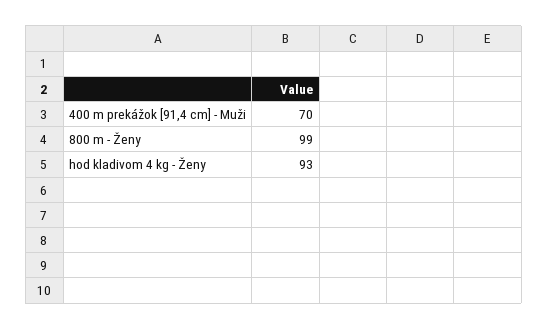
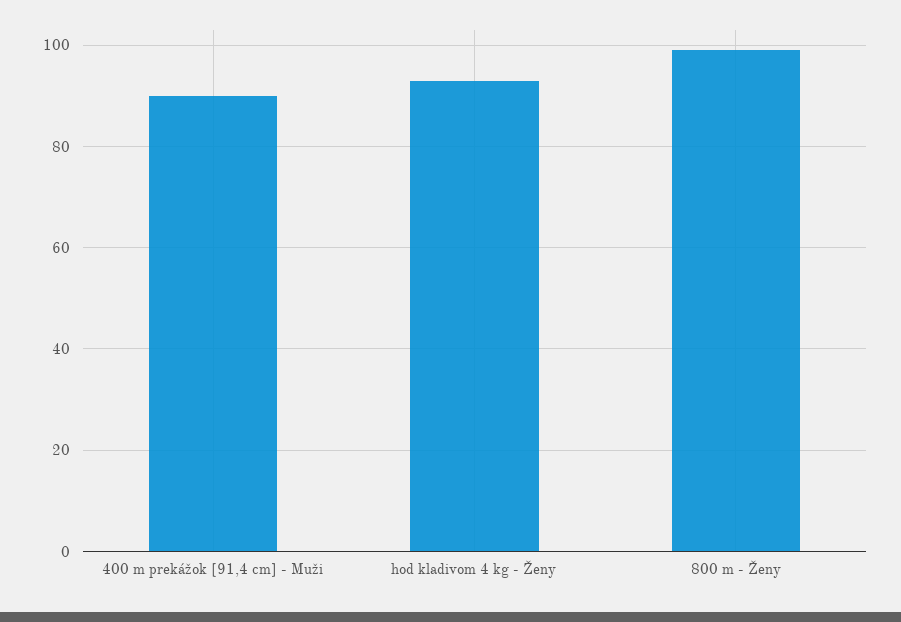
400 m prekážok [91,4 cm] - Muži: 70 -> 90

